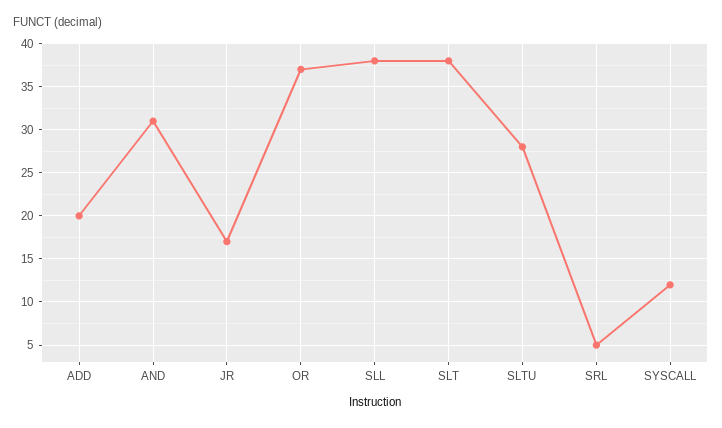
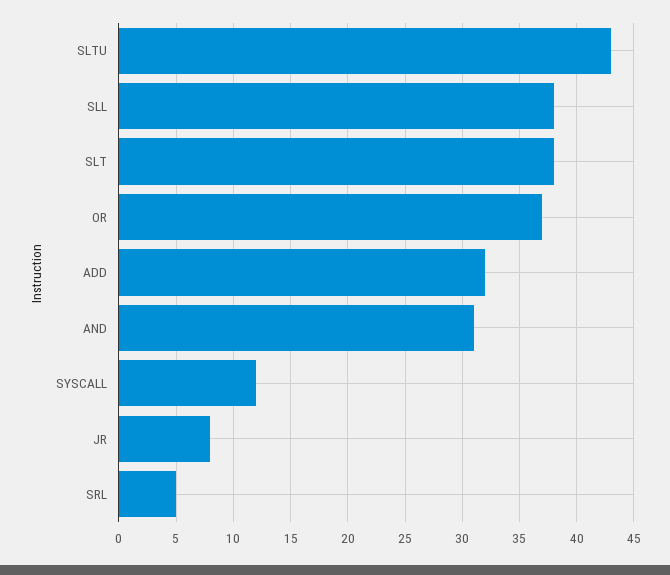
ADD: 20 -> 32
JR: 17 -> 8
SLTU: 28 -> 43

